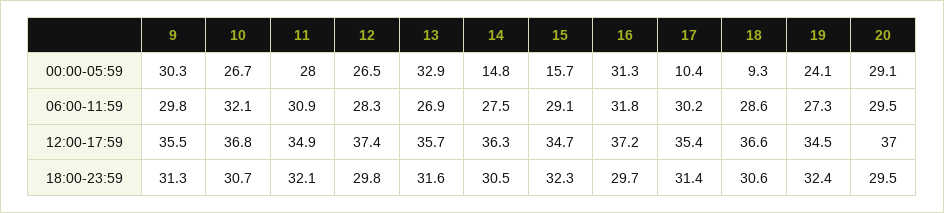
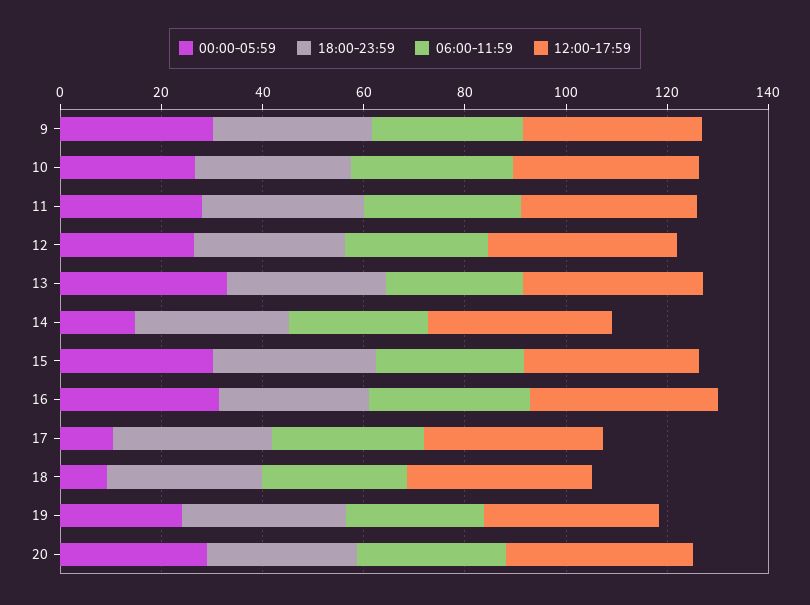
00:00-05:59, 15: 15.7 -> 30

